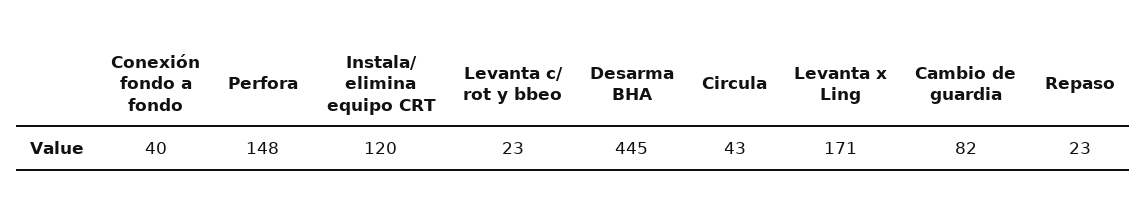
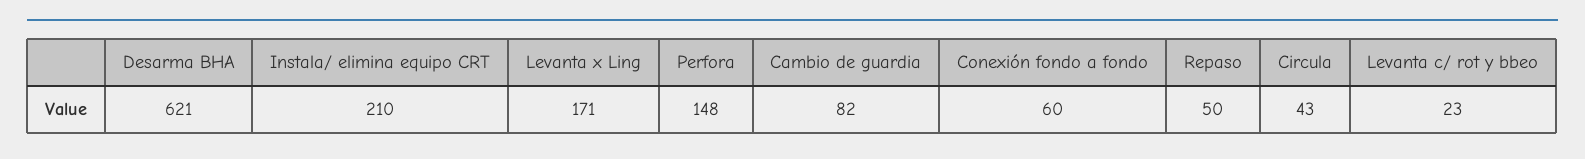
Conexión fondo a fondo: 40 -> 60
Instala/ elimina equipo CRT: 120 -> 210
Desarma BHA: 445 -> 621
Repaso: 23 -> 50

